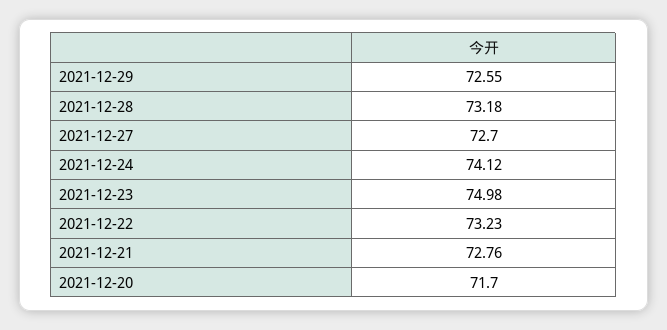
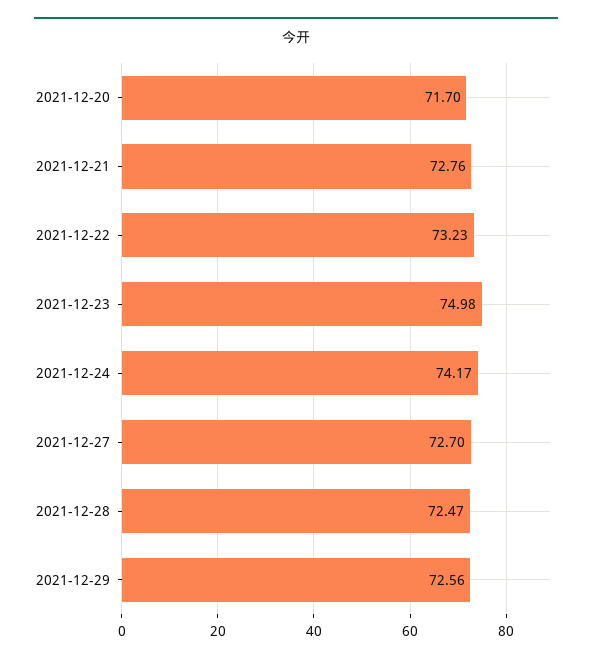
2021-12-29: 72.55 -> 72.56
2021-12-28: 73.18 -> 72.47
2021-12-24: 74.12 -> 74.17

